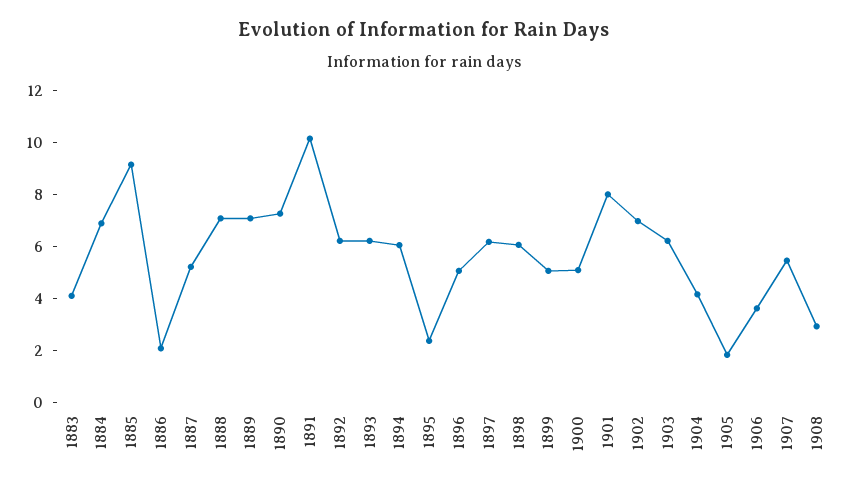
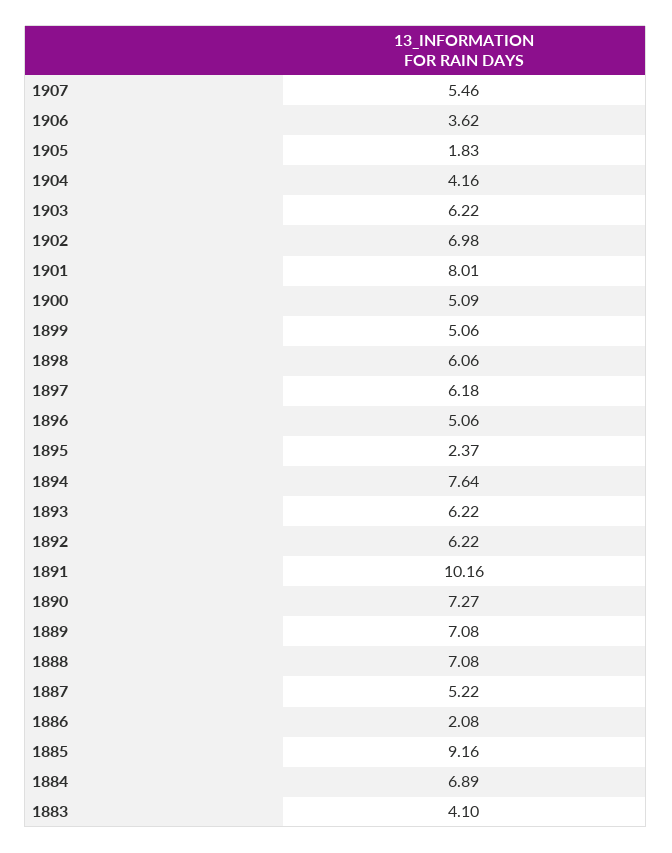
1894: 6 -> 7.64
1908: 3 -> none

